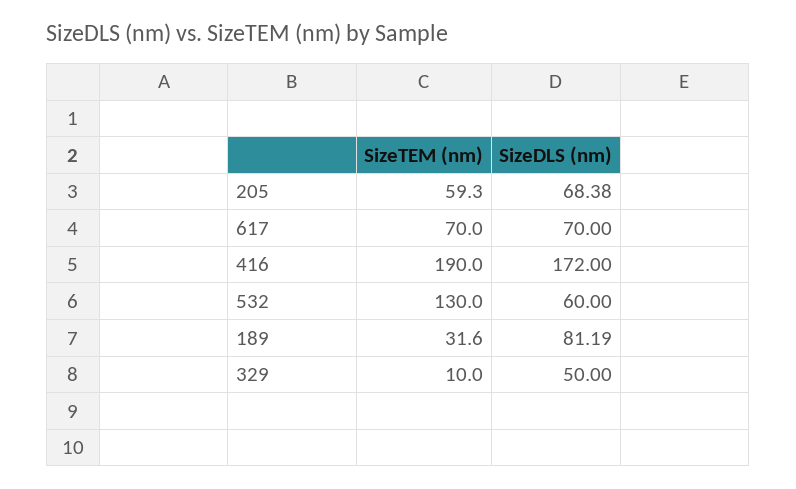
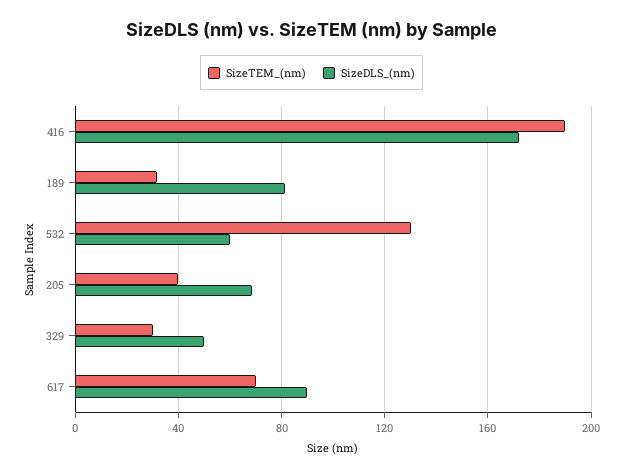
SizeTEM (nm), 205: 59.3 -> 40
SizeDLS (nm), 617: 70 -> 90
SizeTEM (nm), 329: 10 -> 30

